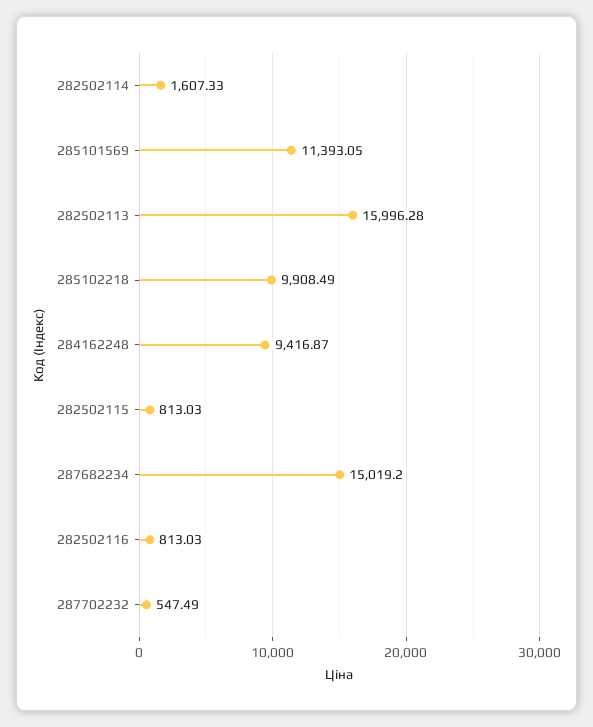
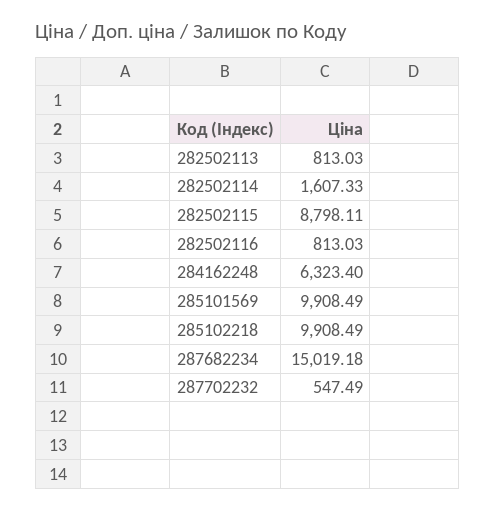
285101569: 11393.05 -> 9908.49
282502113: 15996.28 -> 813.03
284162248: 9416.87 -> 6323.4
282502115: 813.03 -> 8798.11
287682234: 15019.2 -> 15019.18

